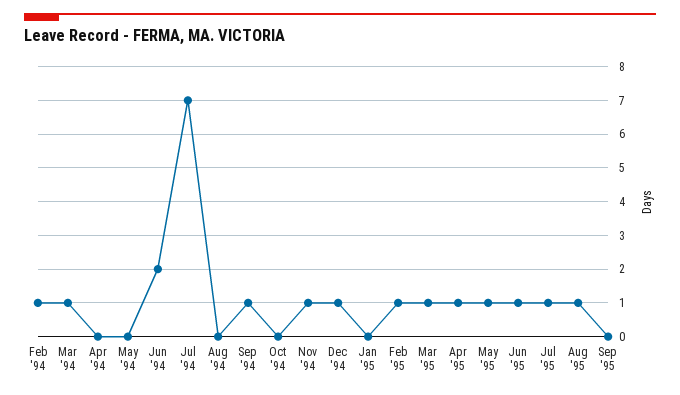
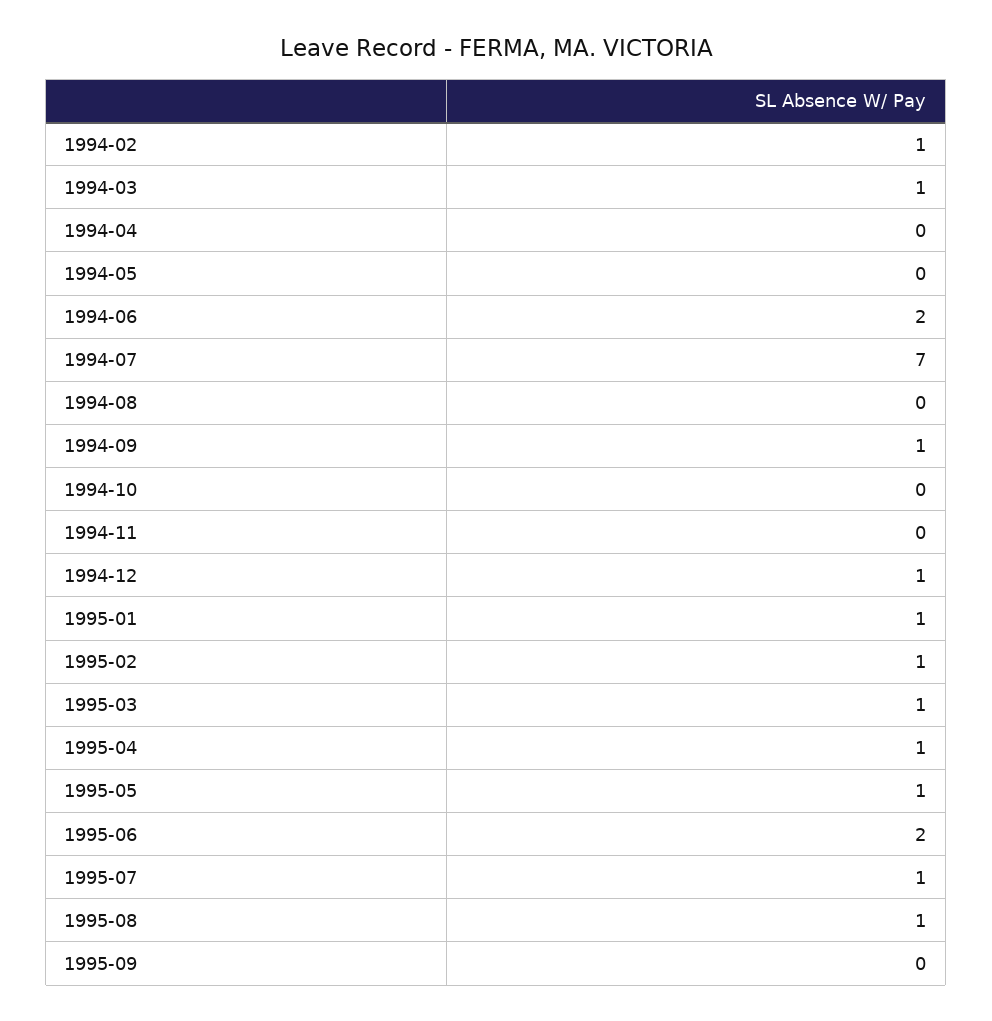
Nov '94: 1 -> 0
Jan '95: 0 -> 1
Jun '95: 1 -> 2

